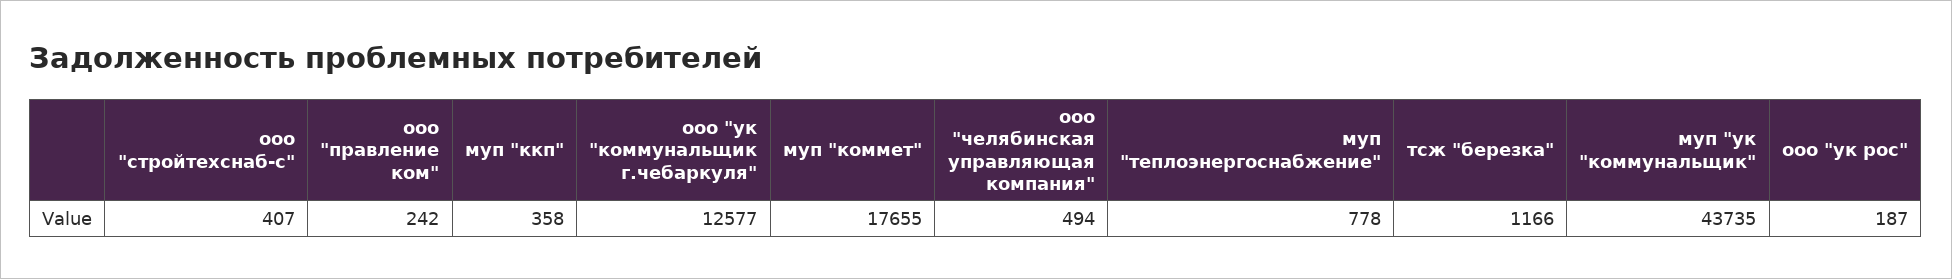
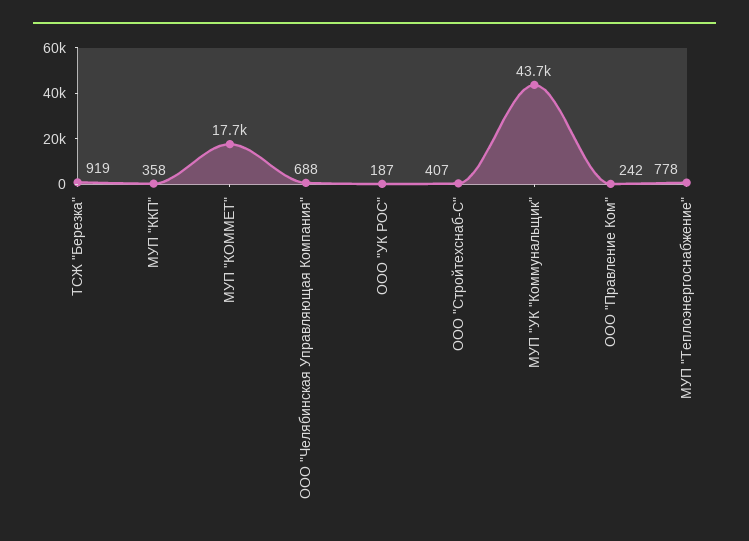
ооо "ук "коммунальщик г.чебаркуля": 12577 -> none
ооо "челябинская управляющая компания": 494 -> 688
тсж "березка": 1166 -> 919

